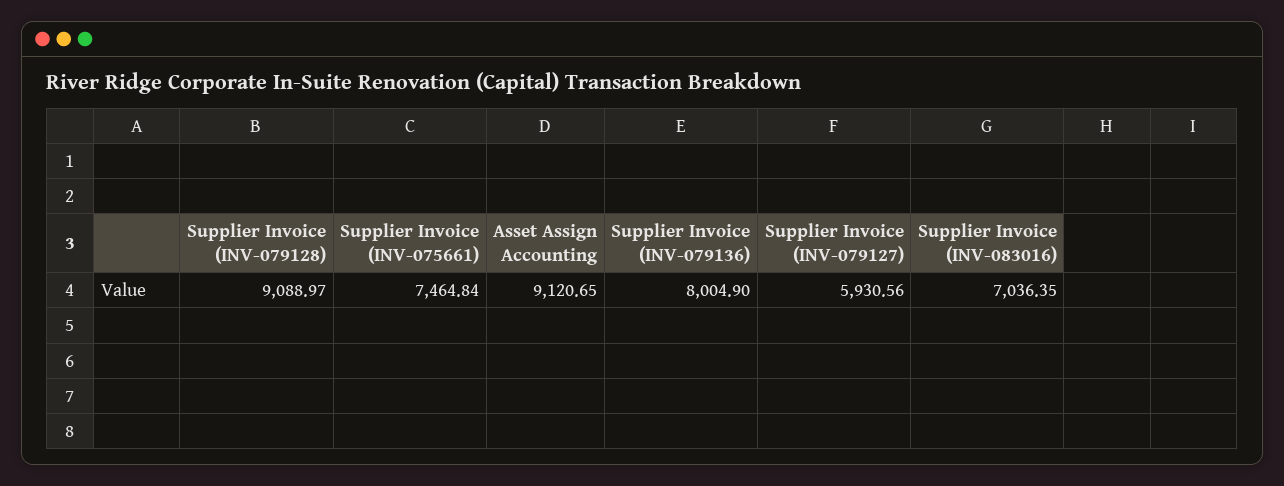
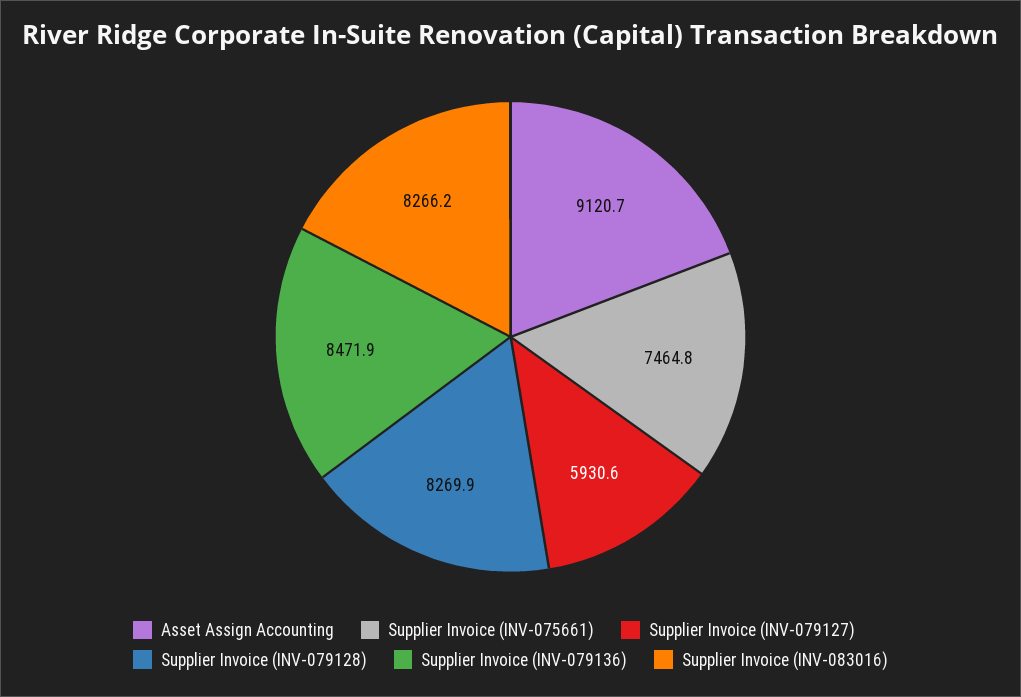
Supplier Invoice (INV-079128): 9088.97 -> 8269.9
Supplier Invoice (INV-079136): 8004.9 -> 8471.9
Supplier Invoice (INV-083016): 7036.35 -> 8266.2

